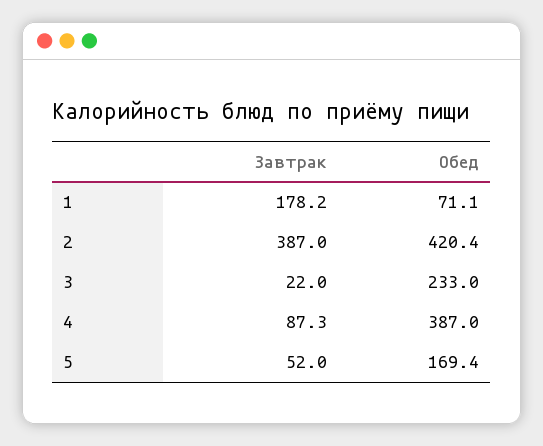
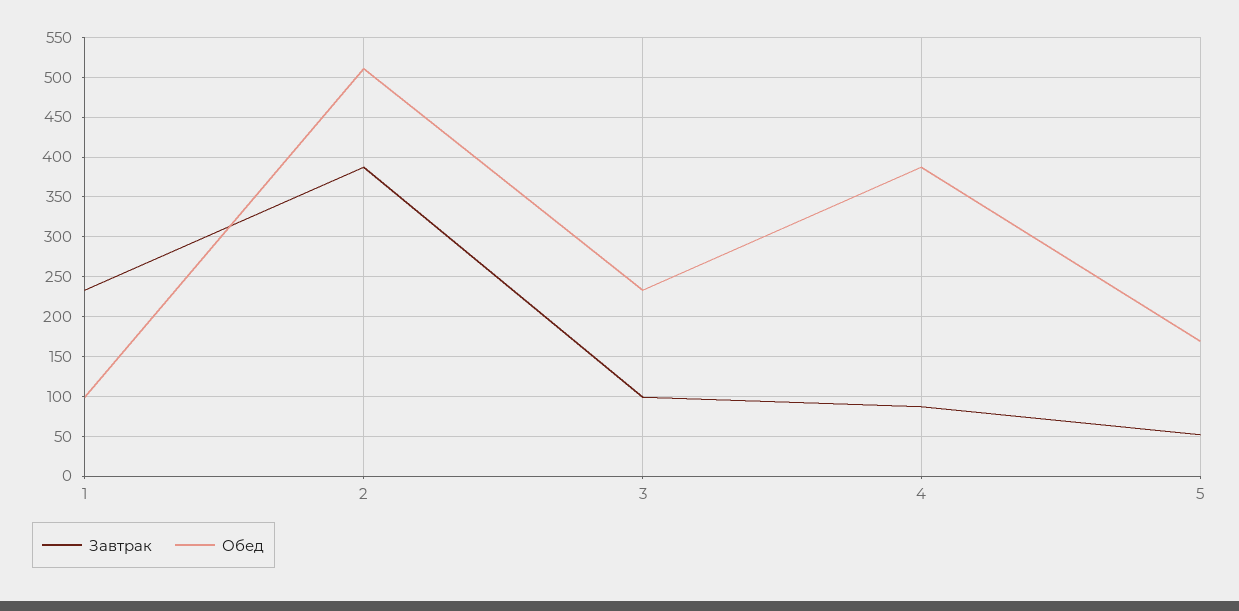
Завтрак, 1: 178.2 -> 230
Обед, 1: 71.1 -> 100
Обед, 2: 420.4 -> 510
Завтрак, 3: 22 -> 100

